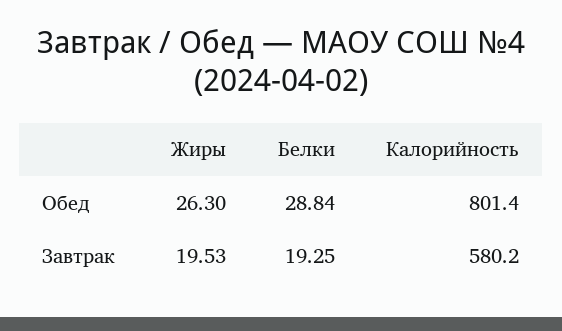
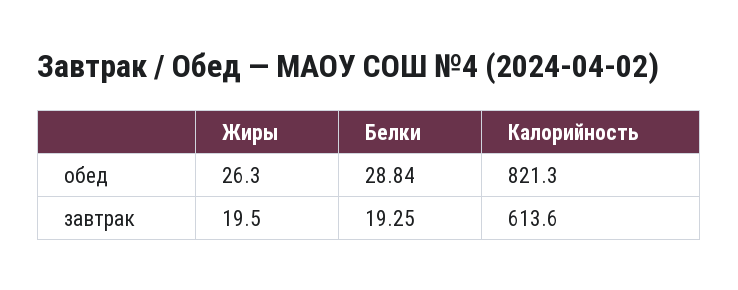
Калорийность, Обед: 801.4 -> 821.3
Жиры, Завтрак: 19.53 -> 19.5
Калорийность, Завтрак: 580.2 -> 613.6

